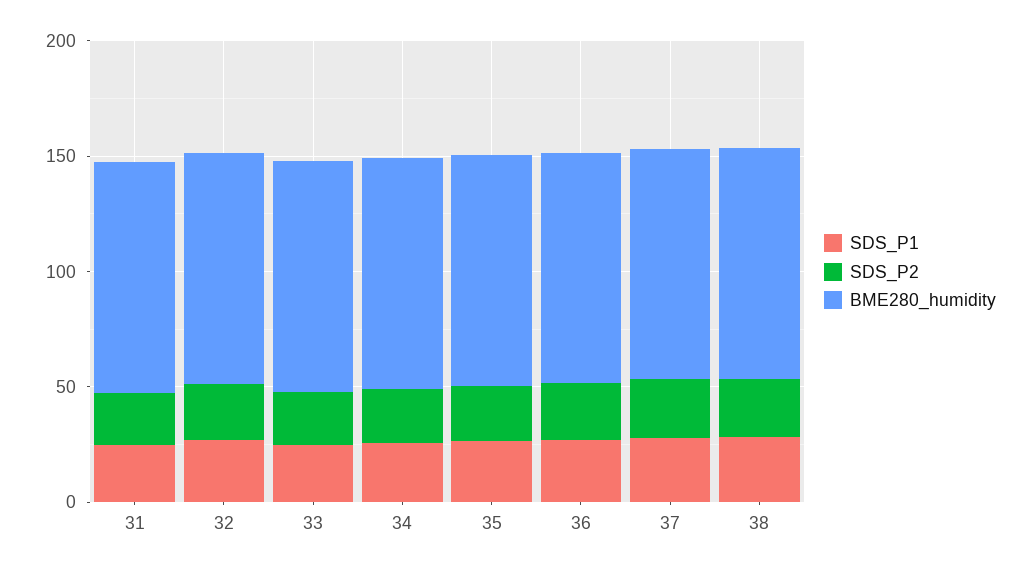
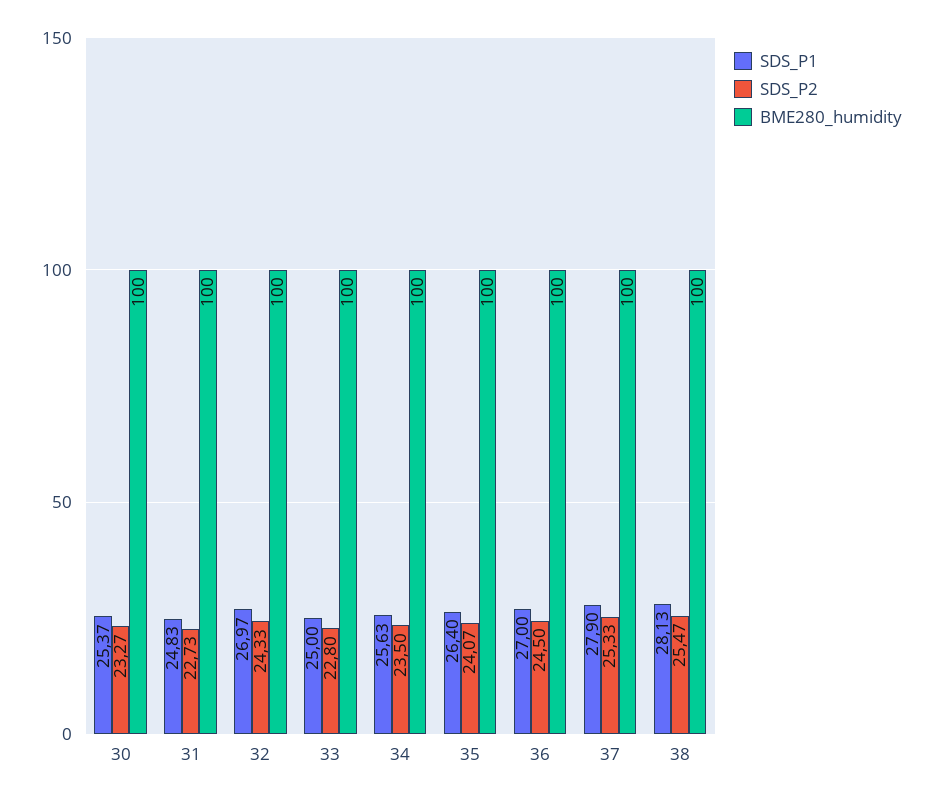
SDS_P1, 30: none -> 25.37
SDS_P2, 30: none -> 23.27
BME280_humidity, 30: none -> 100

